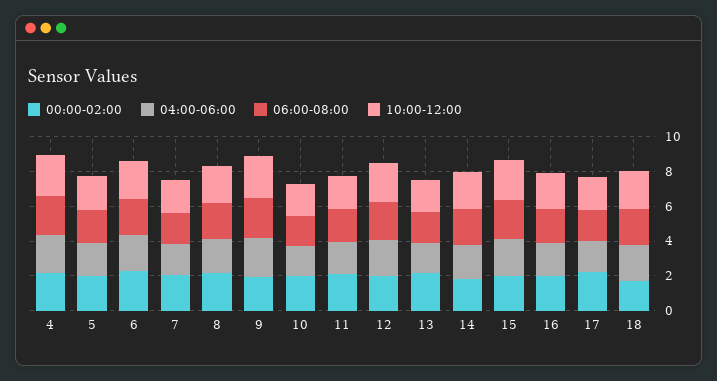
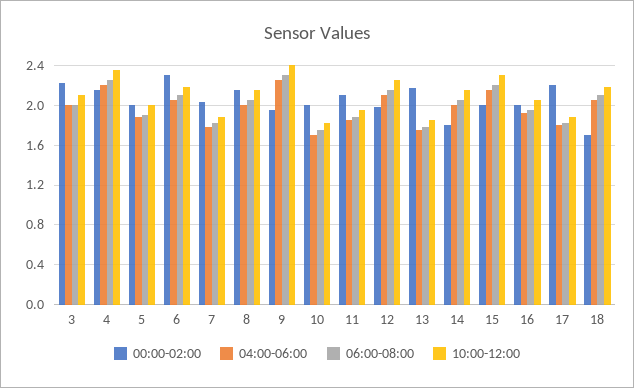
00:00-02:00, 3: none -> 2.2
04:00-06:00, 3: none -> 2
06:00-08:00, 3: none -> 2
10:00-12:00, 3: none -> 2.1

